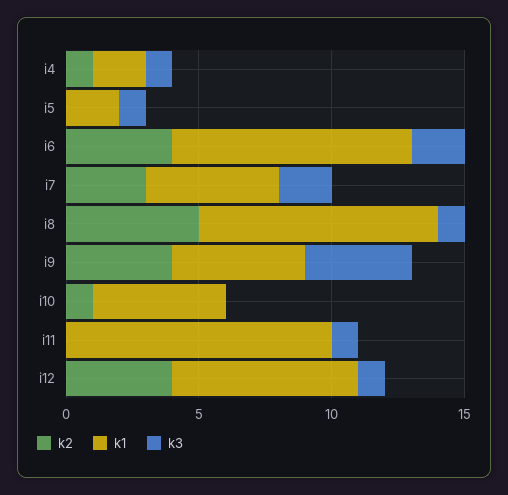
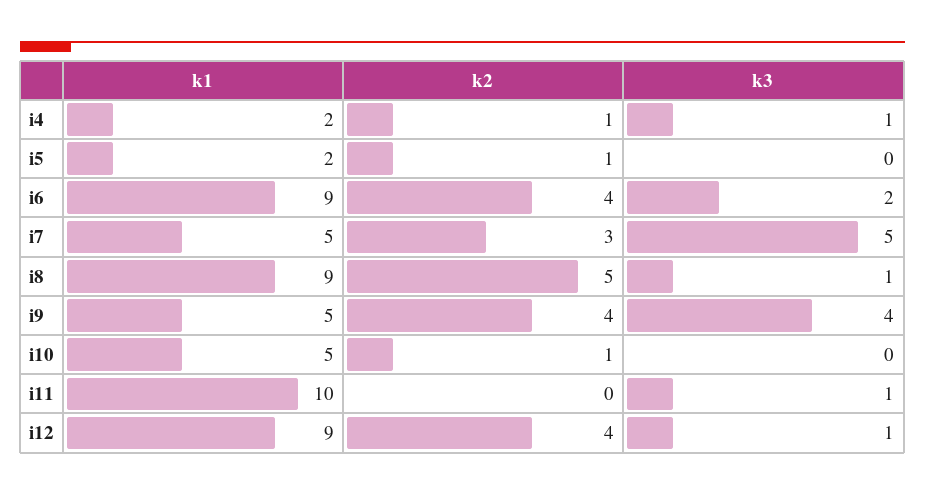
k2, i5: 0 -> 1
k3, i5: 1 -> 0
k3, i7: 2 -> 5
k1, i12: 7 -> 9

